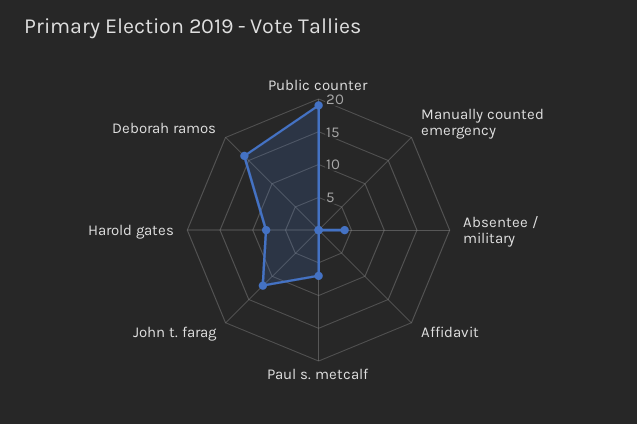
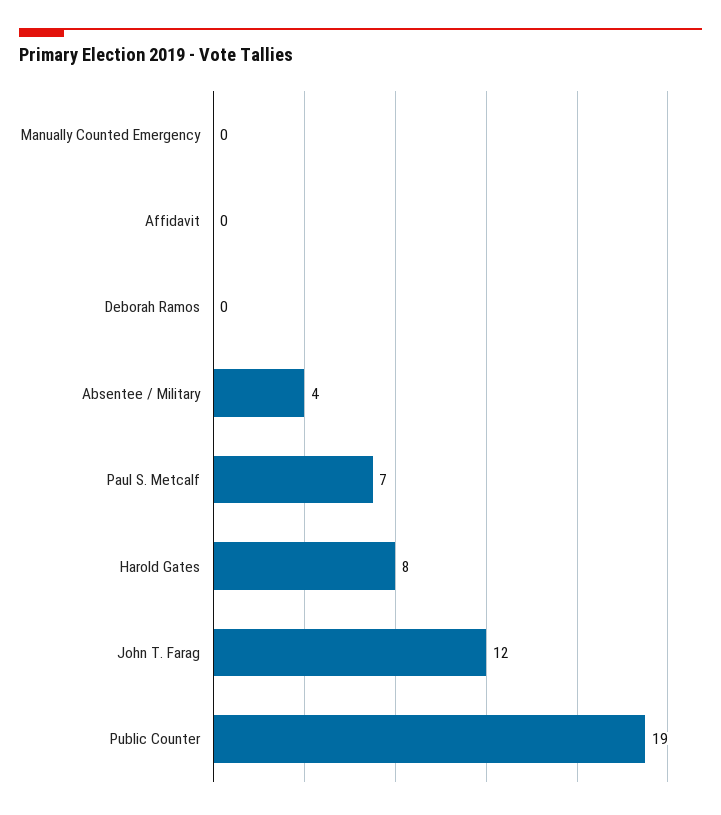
Deborah ramos: 15 -> 0

